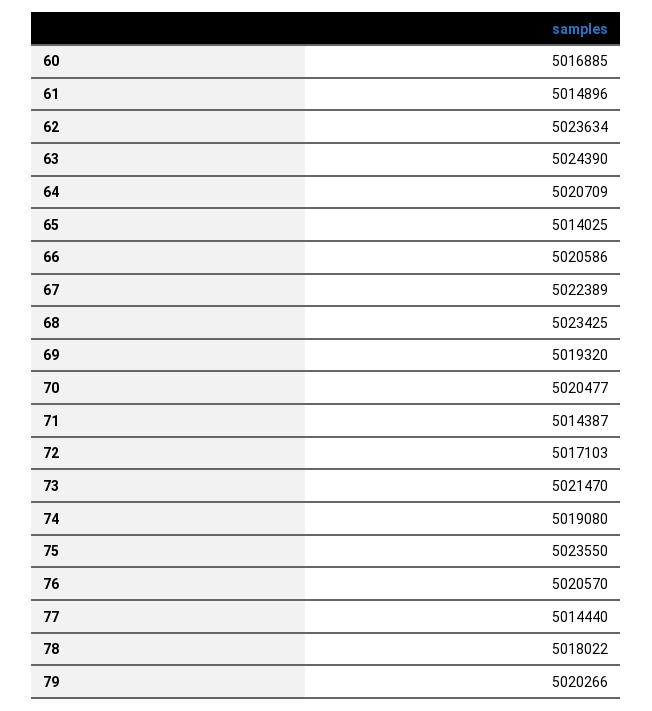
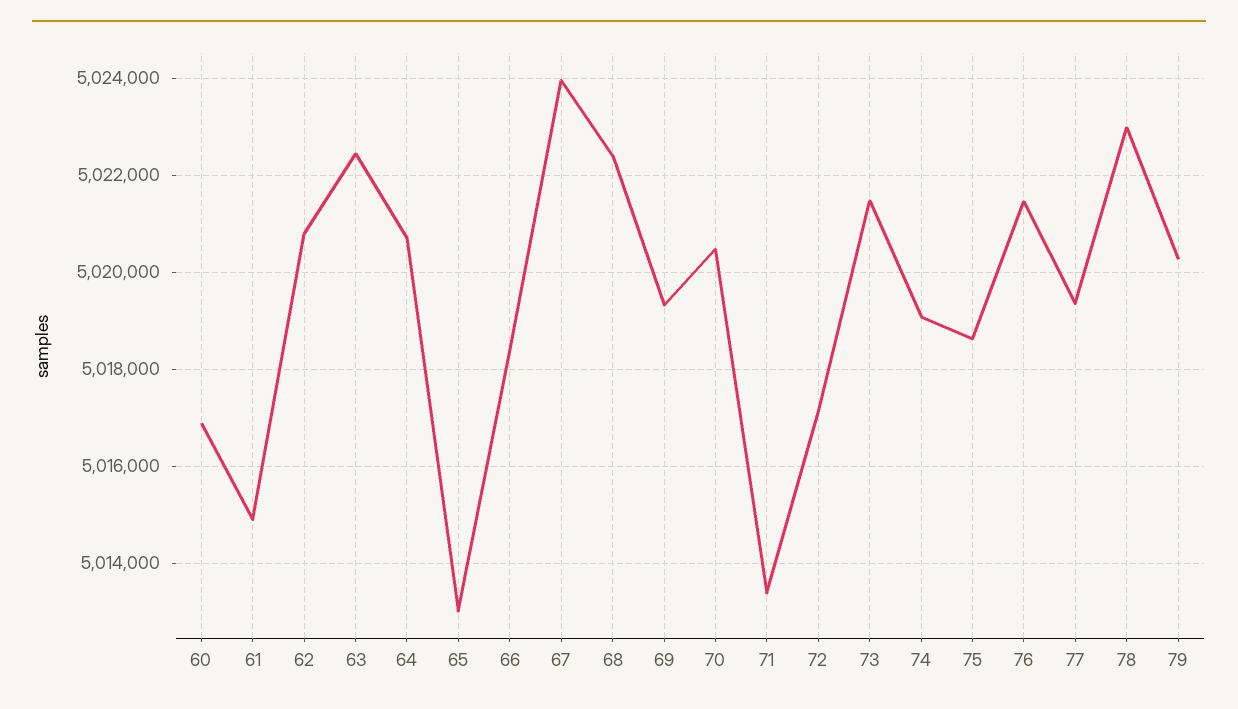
62: 5023634 -> 5020800
63: 5024390 -> 5022400
65: 5014025 -> 5013000
66: 5020586 -> 5018400
67: 5022389 -> 5024000
68: 5023425 -> 5022400
71: 5014387 -> 5013400
75: 5023550 -> 5018600
76: 5020570 -> 5021400
77: 5014440 -> 5019400
78: 5018022 -> 5023000

